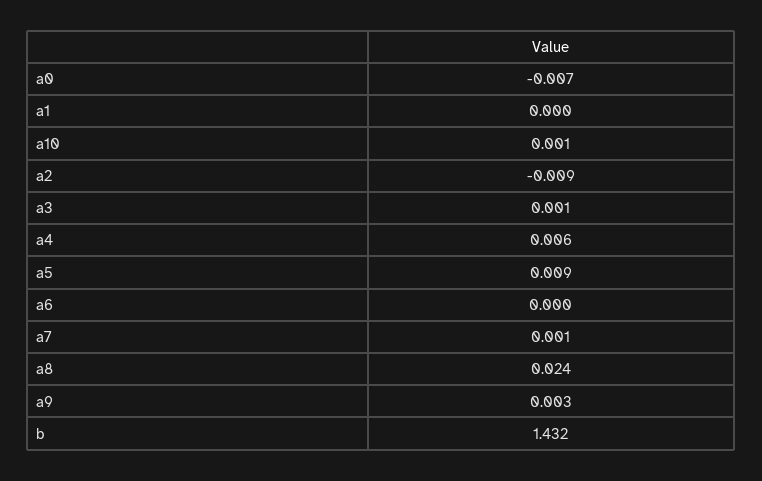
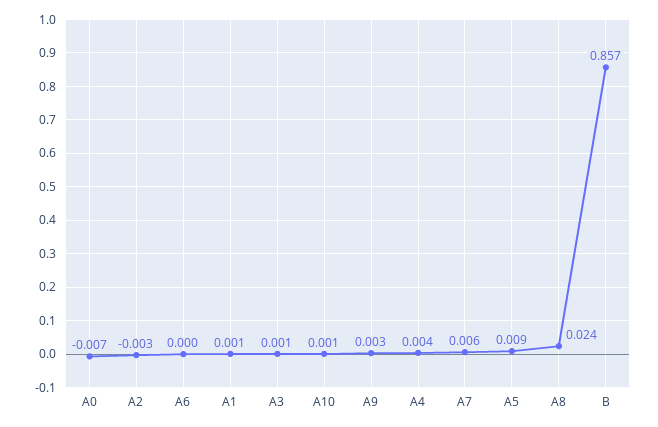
a1: 0 -> 0.001
a2: -0.009 -> -0.003
a4: 0.006 -> 0.004
a7: 0.001 -> 0.006
b: 1.432 -> 0.857

